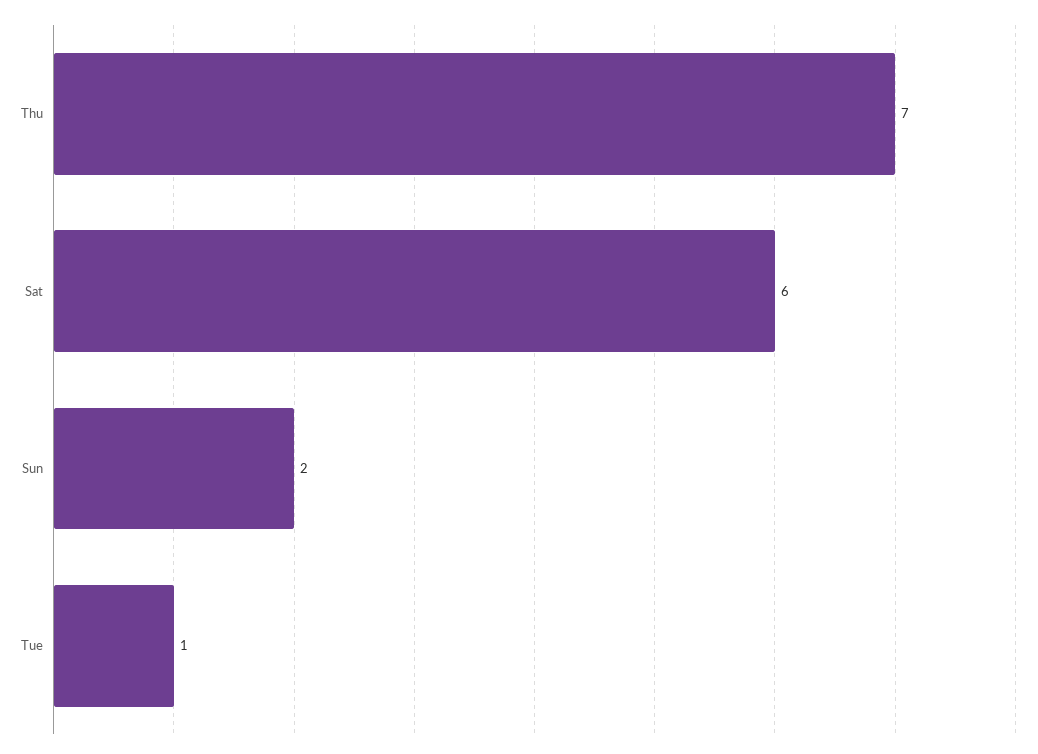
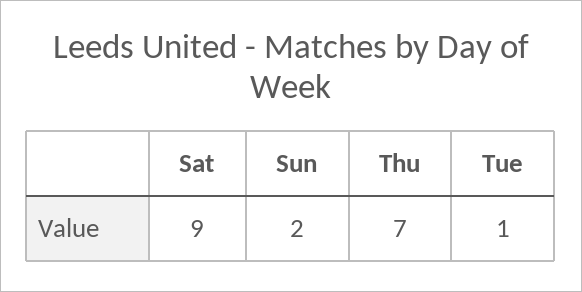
Sat: 6 -> 9

